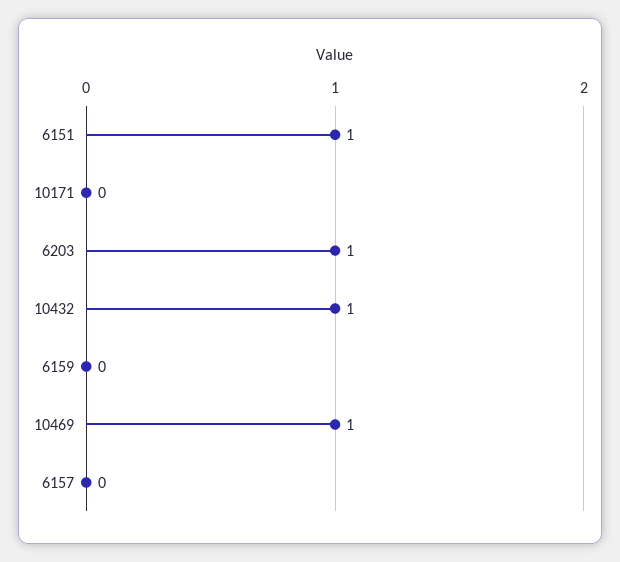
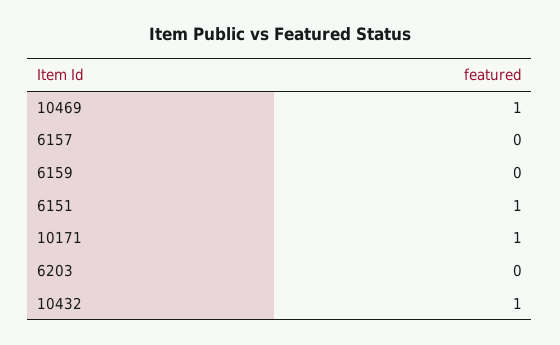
10171: 0 -> 1
6203: 1 -> 0

